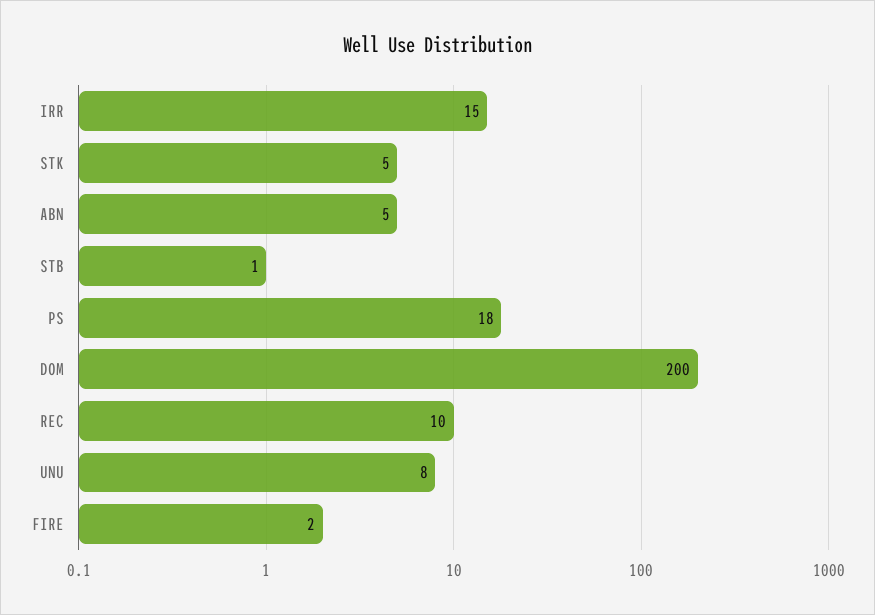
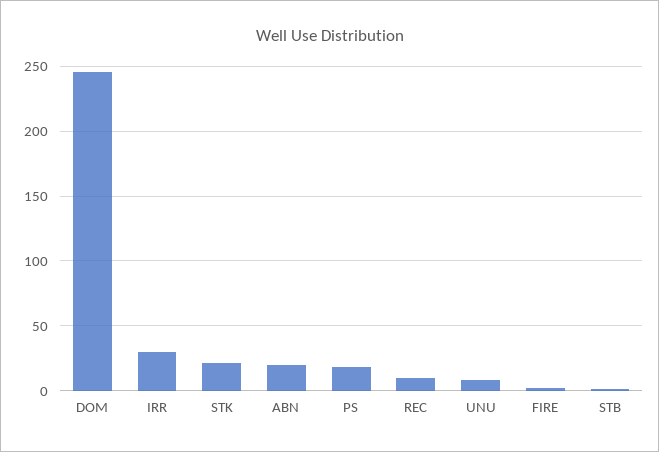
IRR: 15 -> 30
STK: 5 -> 20
ABN: 5 -> 20
DOM: 200 -> 245

